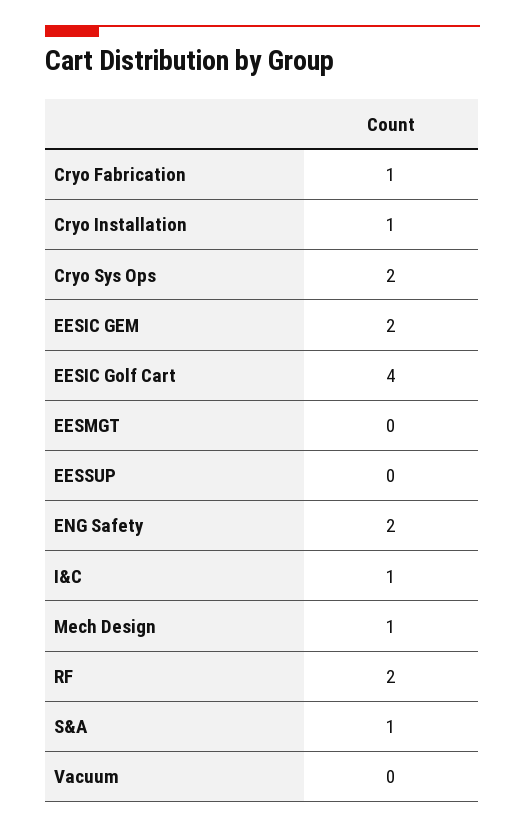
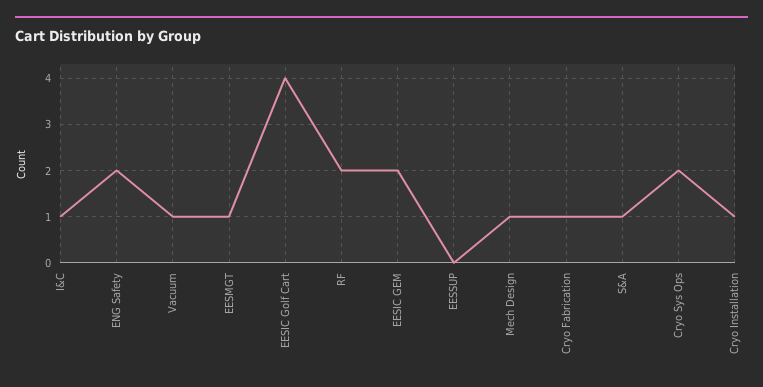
EESMGT: 0 -> 1
Vacuum: 0 -> 1

